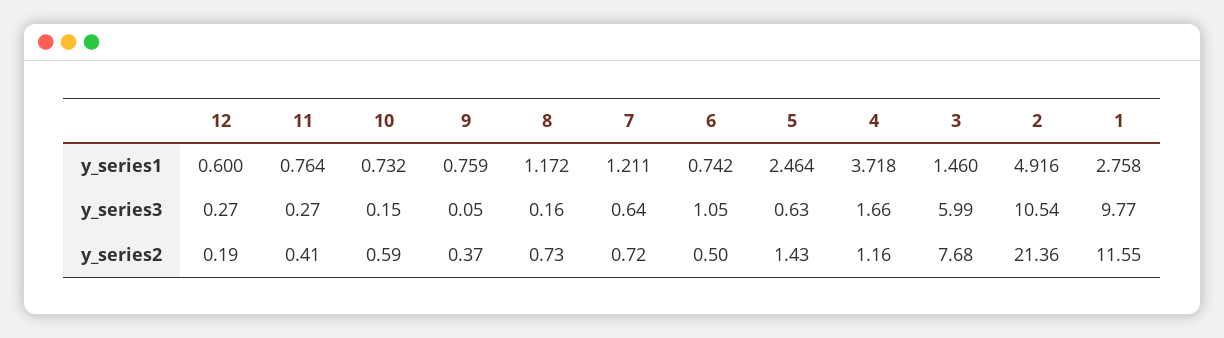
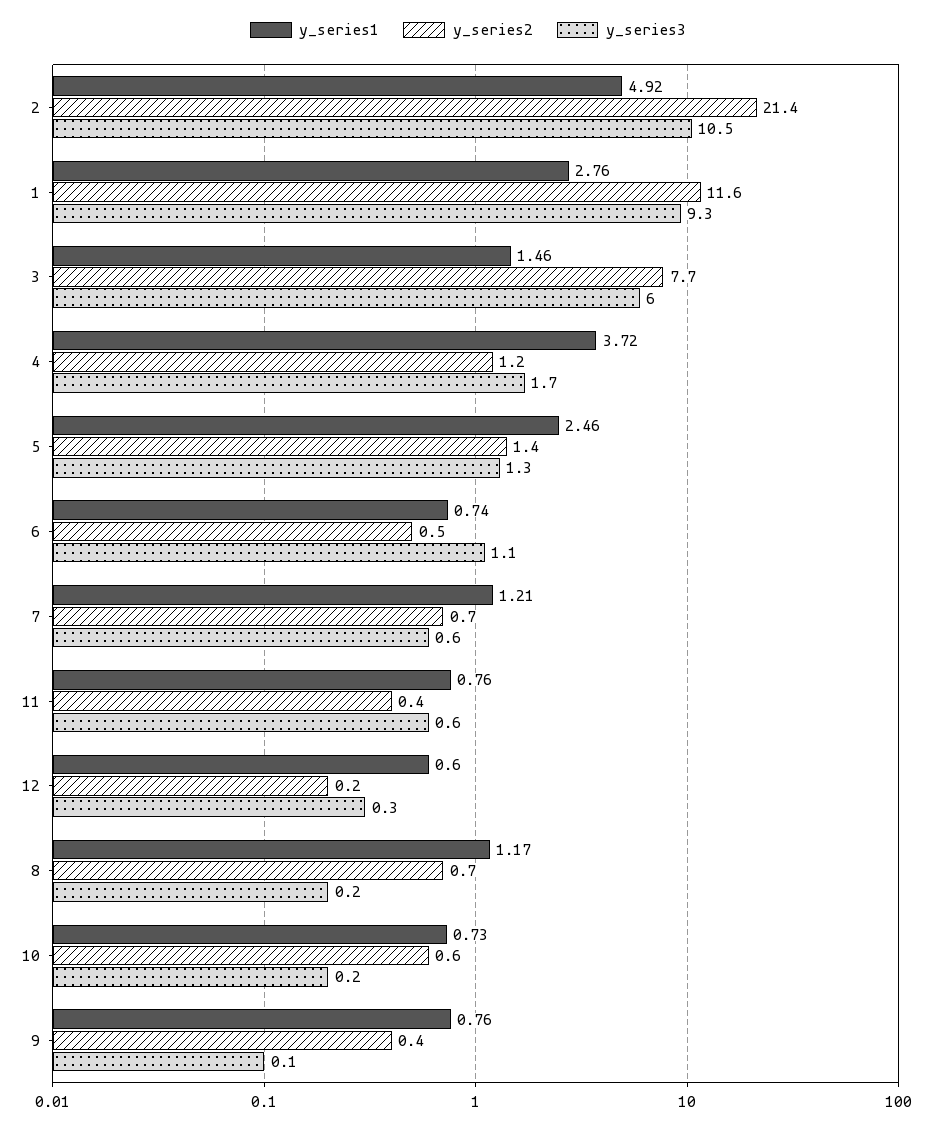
y_series3, 11: 0.27 -> 0.6
y_series3, 5: 0.63 -> 1.3
y_series3, 1: 9.77 -> 9.3

